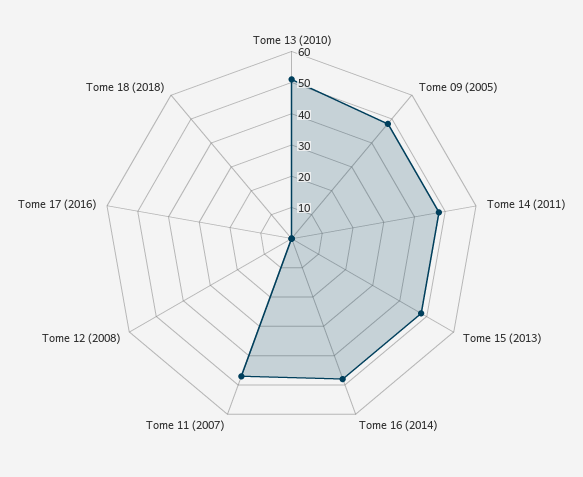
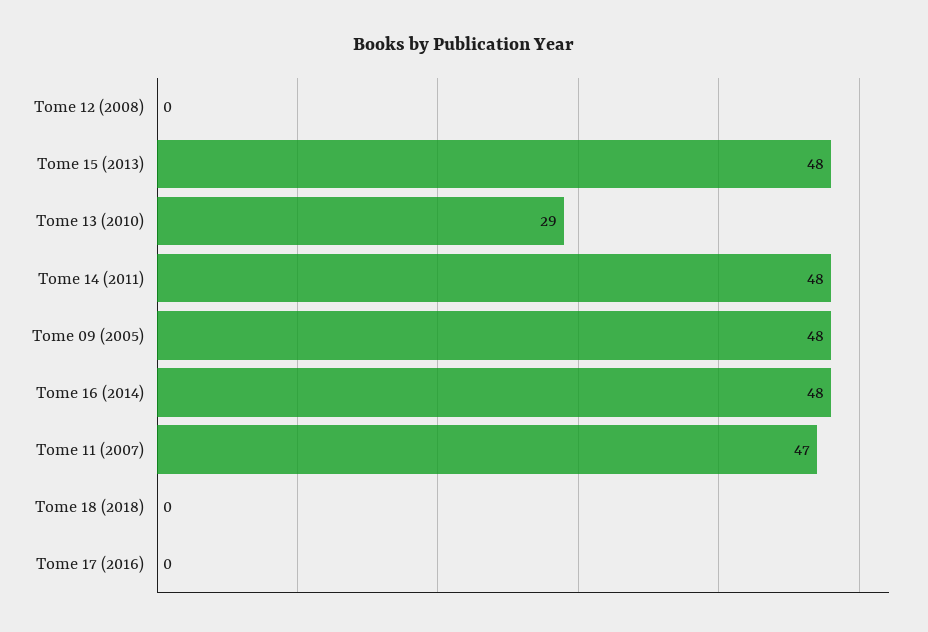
Tome 13 (2010): 50 -> 29

